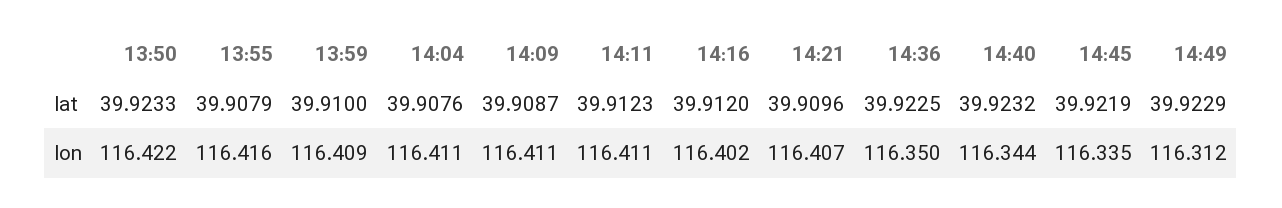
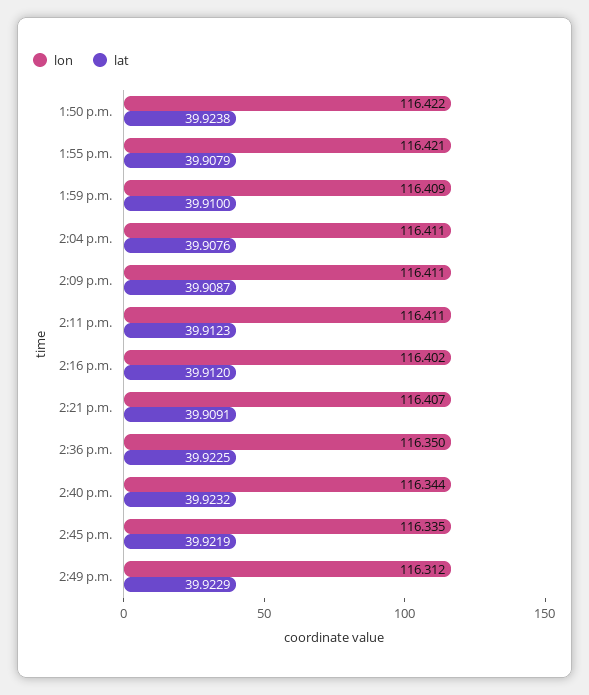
lat, 13:50: 39.9233 -> 39.9238
lat, 14:21: 39.9096 -> 39.9091
lon, 13:55: 116.416 -> 116.421

